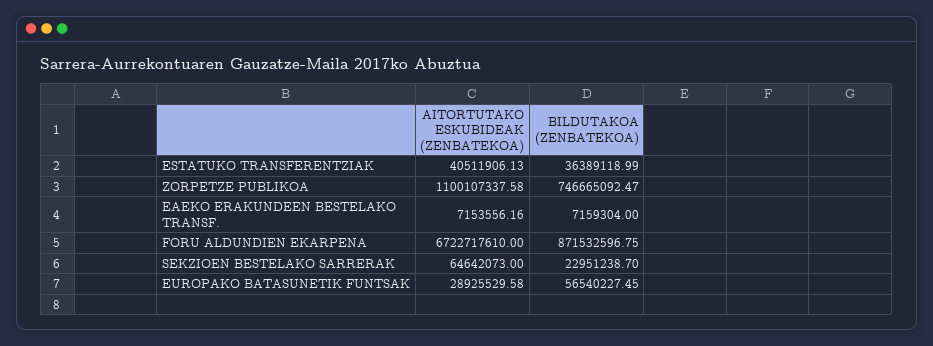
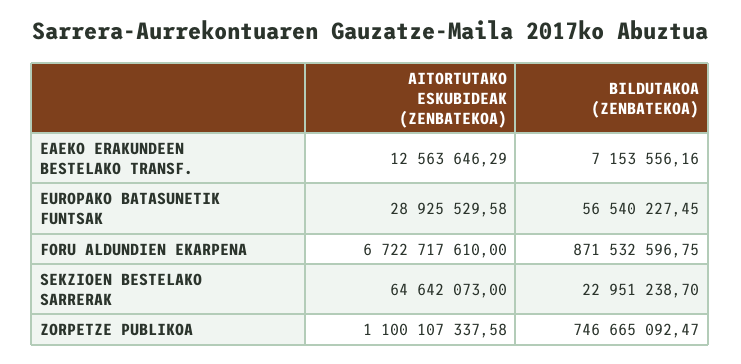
AITORTUTAKO ESKUBIDEAK (ZENBATEKOA), ESTATUKO TRANSFERENTZIAK: 40511906.13 -> none
BILDUTAKOA (ZENBATEKOA), ESTATUKO TRANSFERENTZIAK: 36389118.99 -> none
AITORTUTAKO ESKUBIDEAK (ZENBATEKOA), EAEKO ERAKUNDEEN BESTELAKO TRANSF.: 7153556.16 -> 12563646.29
BILDUTAKOA (ZENBATEKOA), EAEKO ERAKUNDEEN BESTELAKO TRANSF.: 7159304 -> 7153556.16

